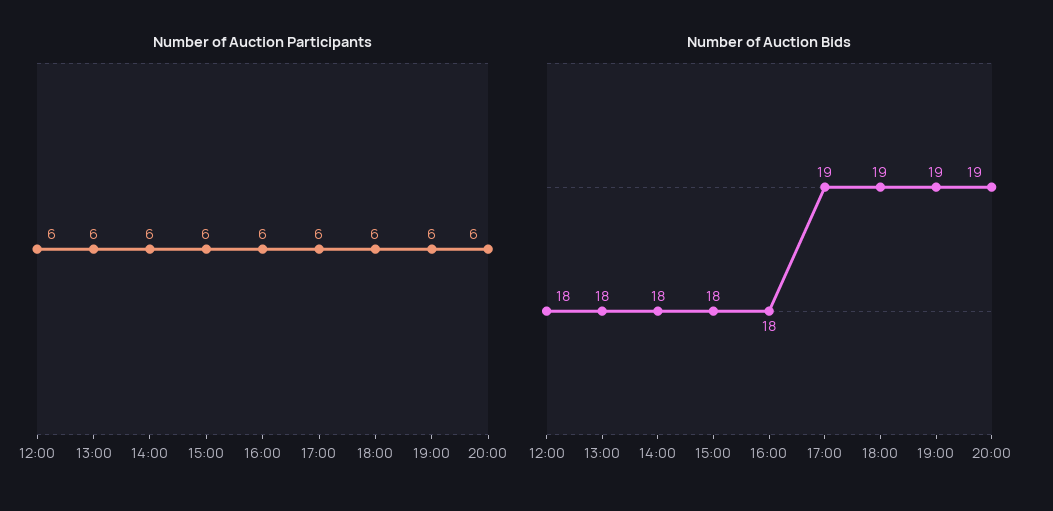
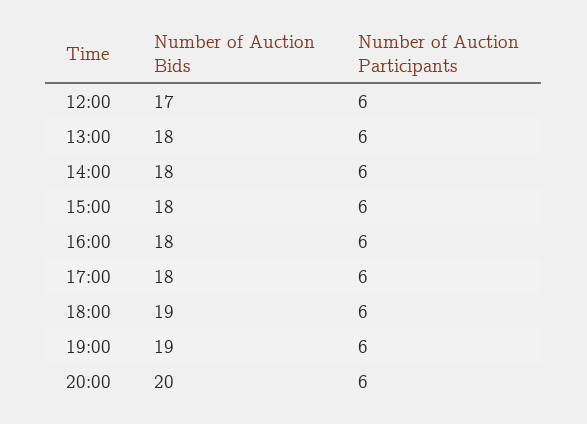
Number of Auction Bids, 12:00: 18 -> 17
Number of Auction Bids, 17:00: 19 -> 18
Number of Auction Bids, 20:00: 19 -> 20

